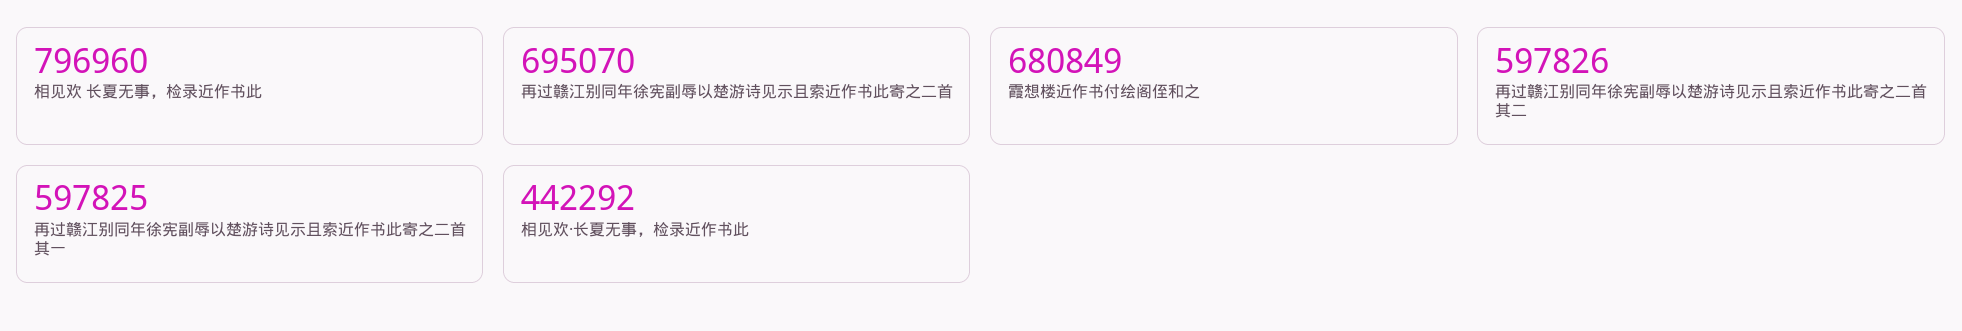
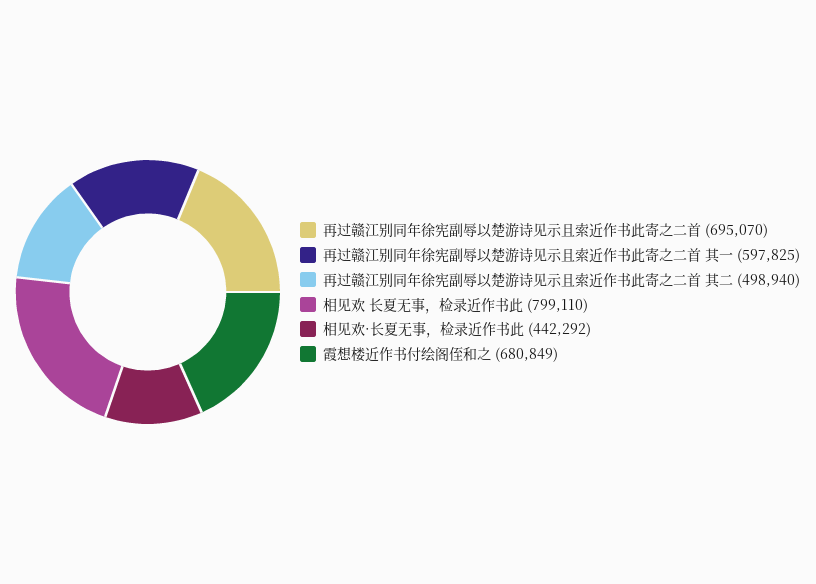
相见欢 长夏无事，检录近作书此: 796960 -> 799110
再过赣江别同年徐宪副辱以楚游诗见示且索近作书此寄之二首 其二: 597826 -> 498940

